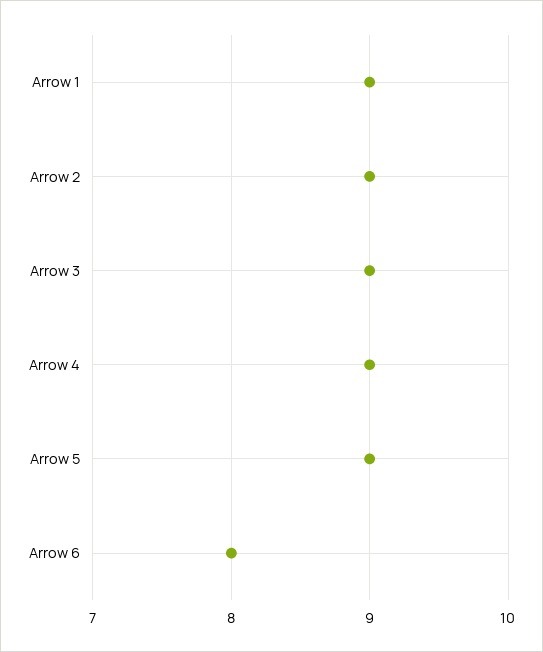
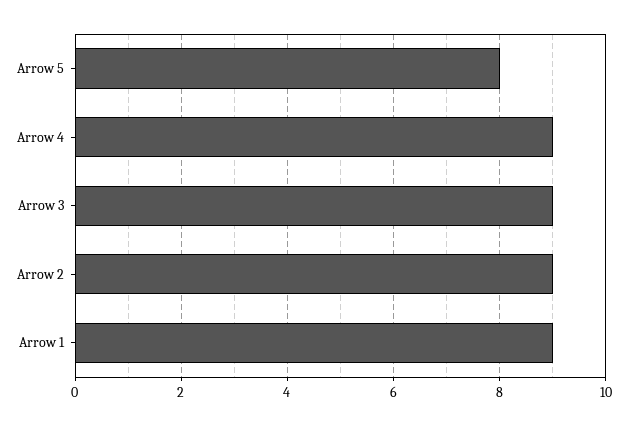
Arrow 5: 9 -> 8
Arrow 6: 8 -> none

